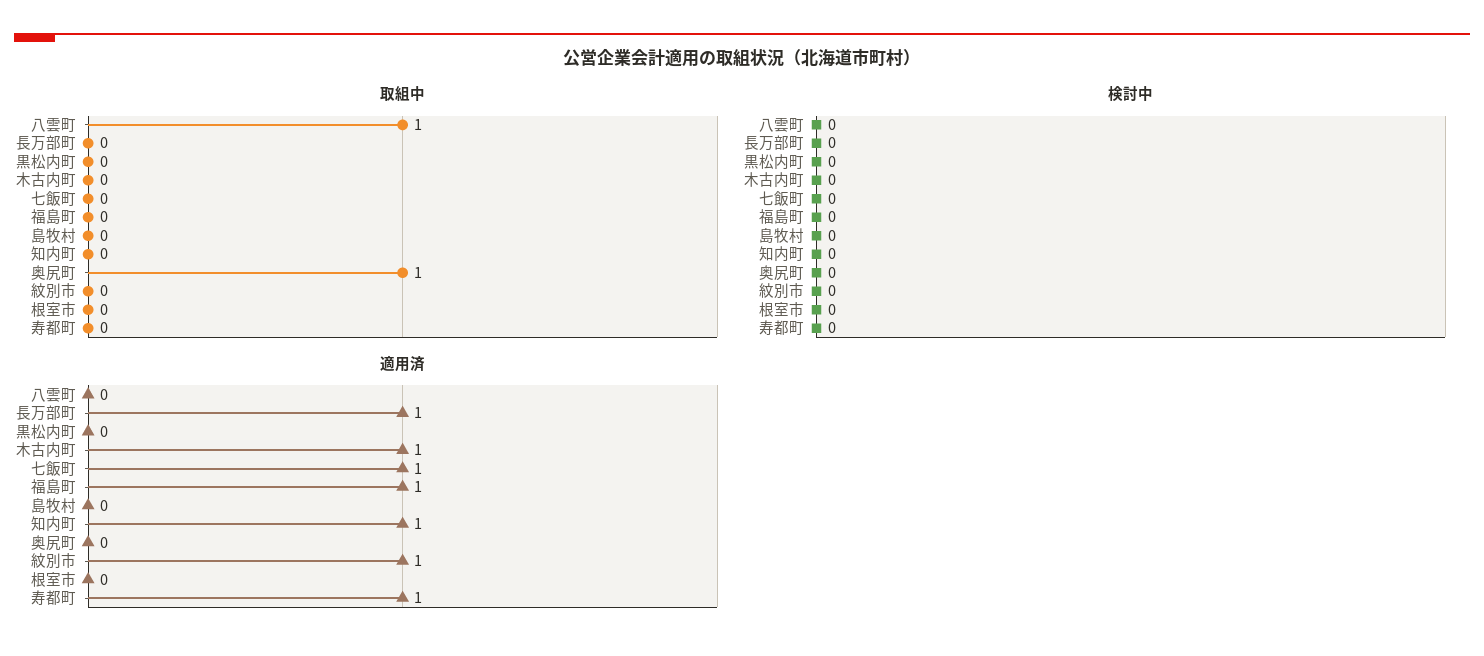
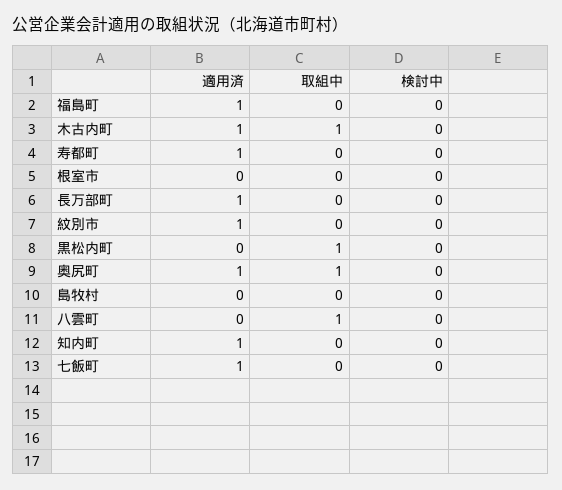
取組中, 黒松内町: 0 -> 1
取組中, 木古内町: 0 -> 1
適用済, 奥尻町: 0 -> 1

